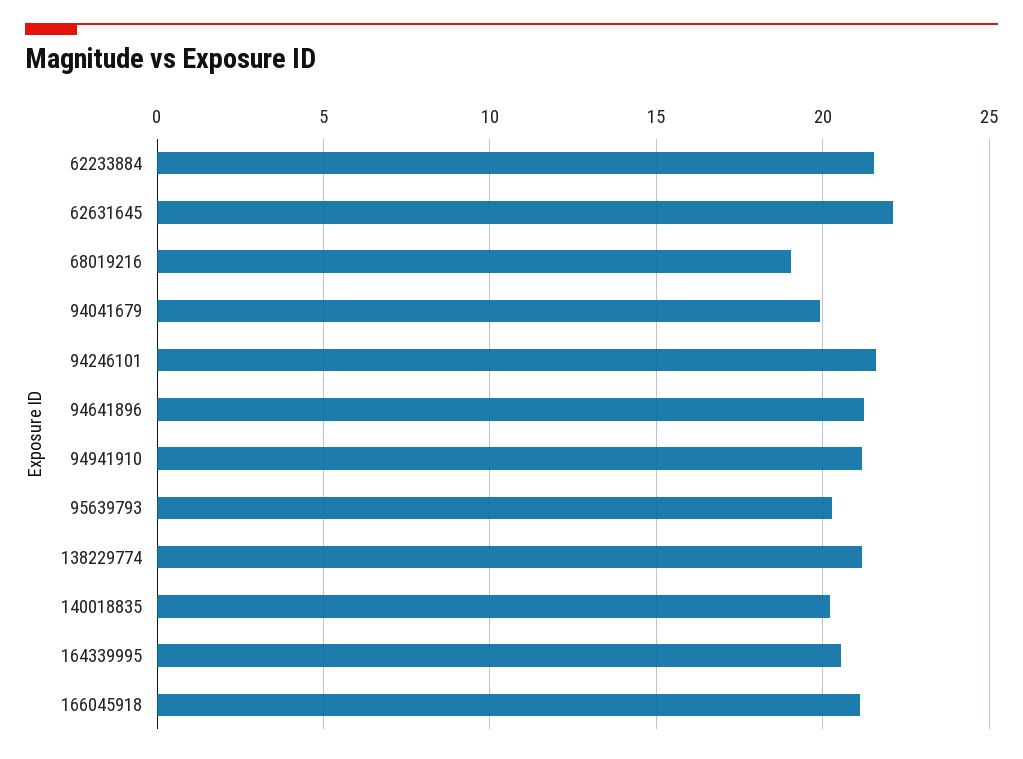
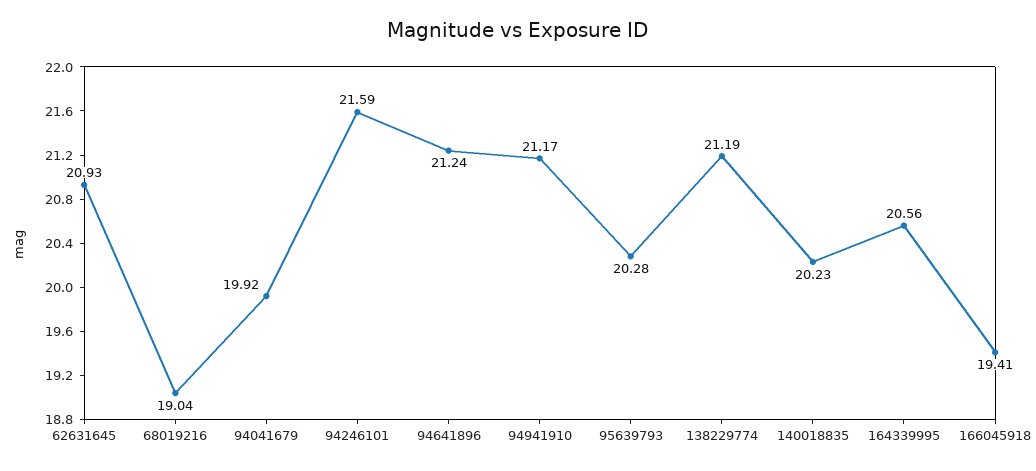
62233884: 21.5 -> none
62631645: 22 -> 20.93
166045918: 21 -> 19.41

